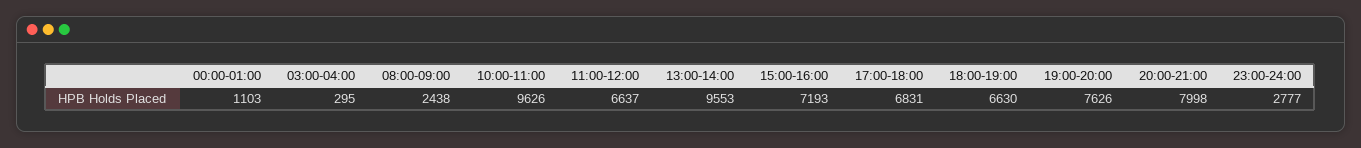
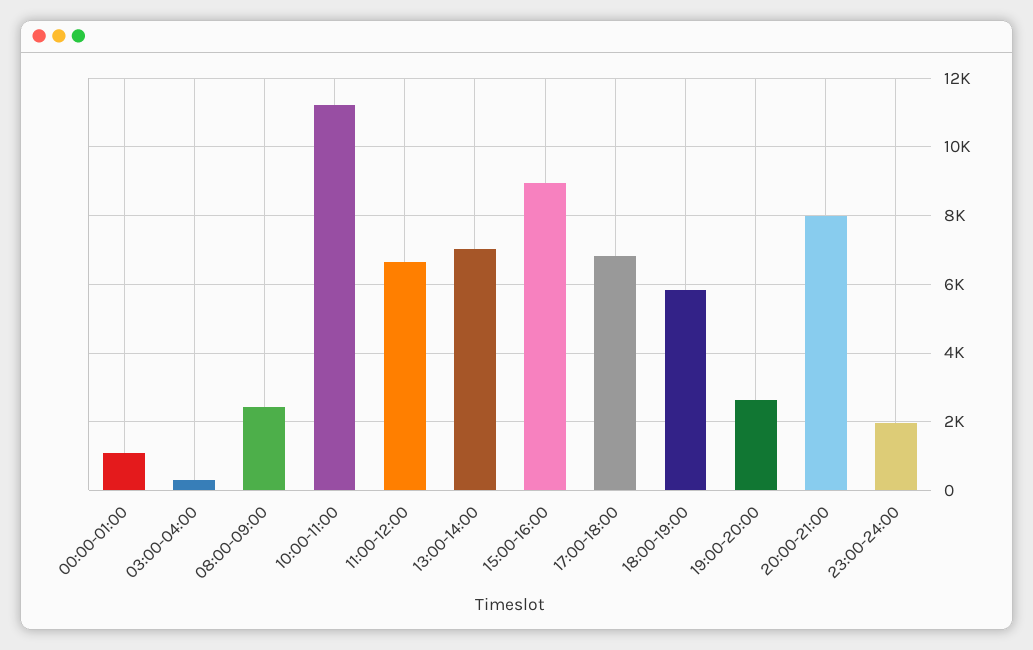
10:00-11:00: 9626 -> 11200
13:00-14:00: 9553 -> 7000
15:00-16:00: 7193 -> 9000
18:00-19:00: 6630 -> 5800
19:00-20:00: 7626 -> 2600
23:00-24:00: 2777 -> 2000

